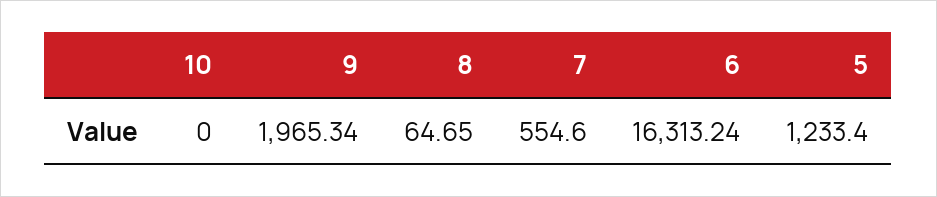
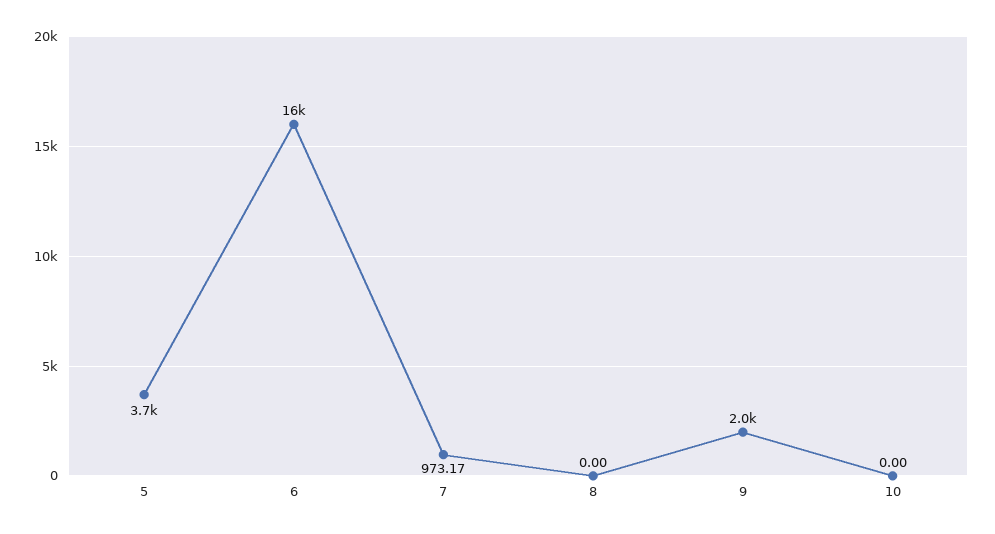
8: 64.65 -> 0
7: 554.6 -> 973.17
5: 1233.4 -> 3700

